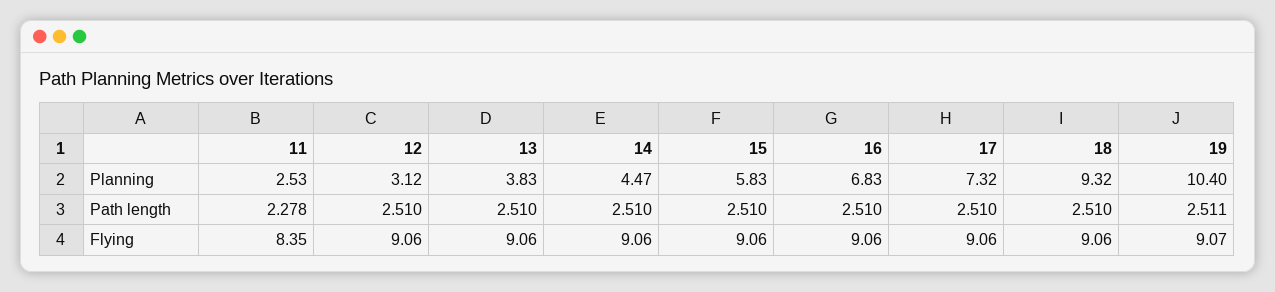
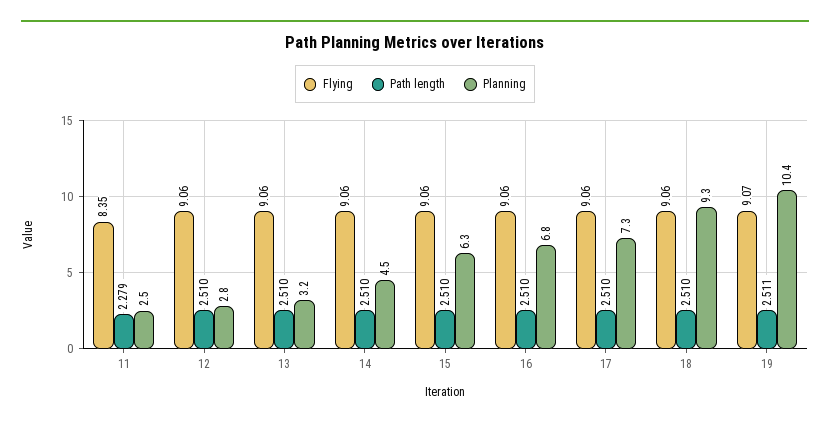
Planning, 12: 3.12 -> 2.8
Planning, 13: 3.83 -> 3.2
Planning, 15: 5.83 -> 6.3
Path length, 11: 2.278 -> 2.279

